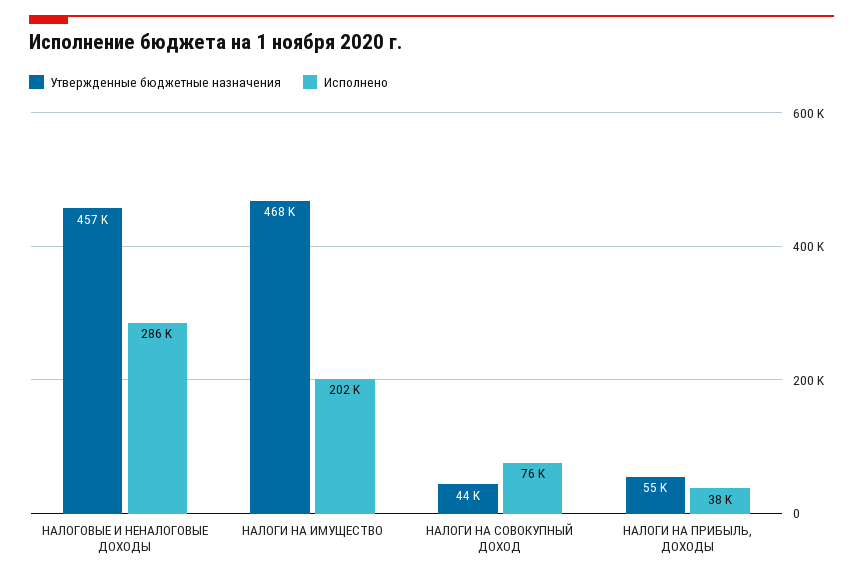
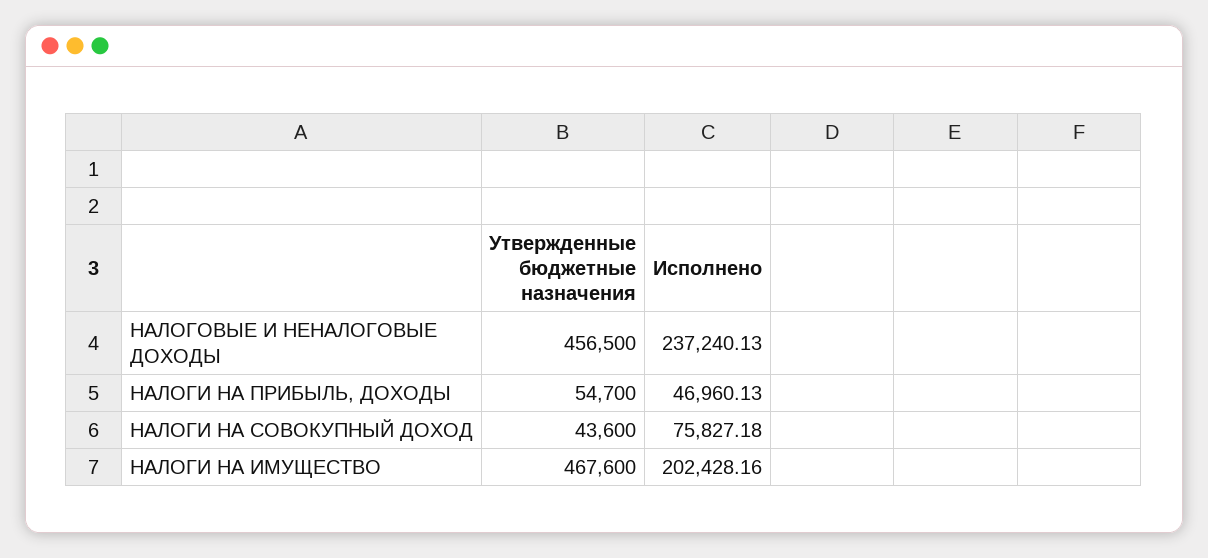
Исполнено, НАЛОГОВЫЕ И НЕНАЛОГОВЫЕ ДОХОДЫ: 286000 -> 237240.13
Исполнено, НАЛОГИ НА ПРИБЫЛЬ, ДОХОДЫ: 38000 -> 46960.13

